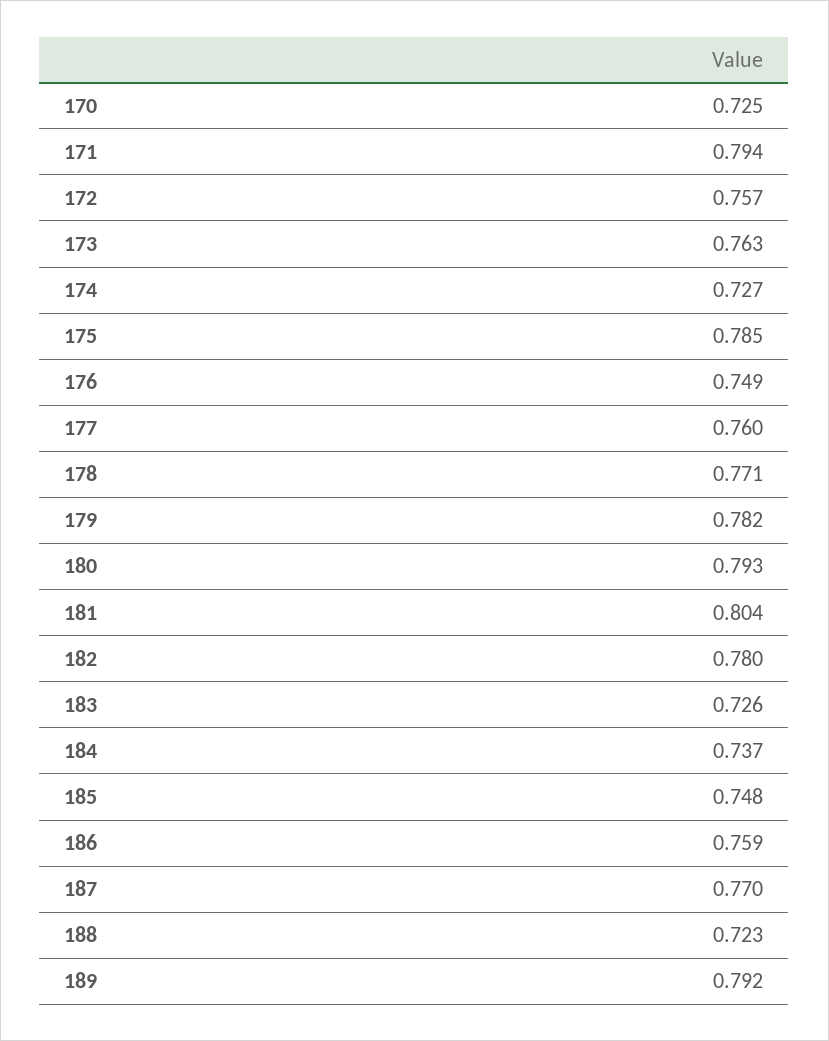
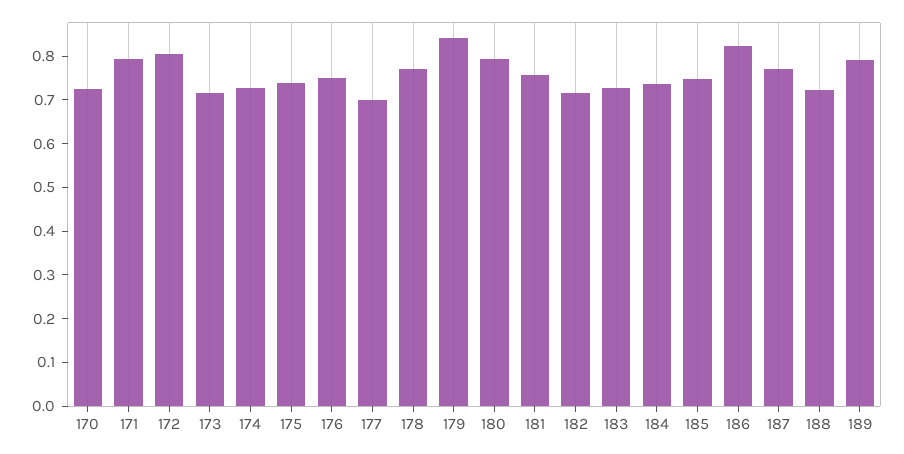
172: 0.757 -> 0.8
173: 0.763 -> 0.72
175: 0.785 -> 0.74
177: 0.76 -> 0.7
179: 0.782 -> 0.84
181: 0.804 -> 0.76
182: 0.78 -> 0.72
186: 0.759 -> 0.82

